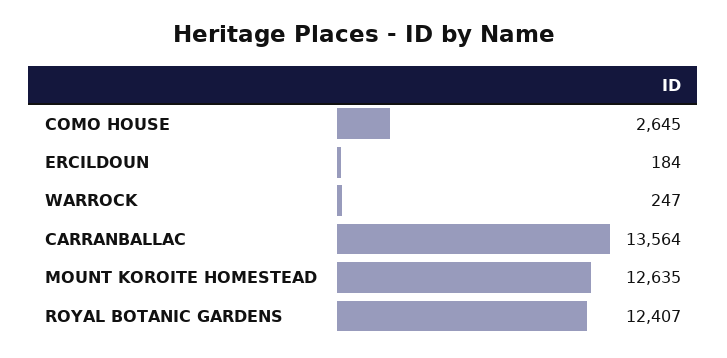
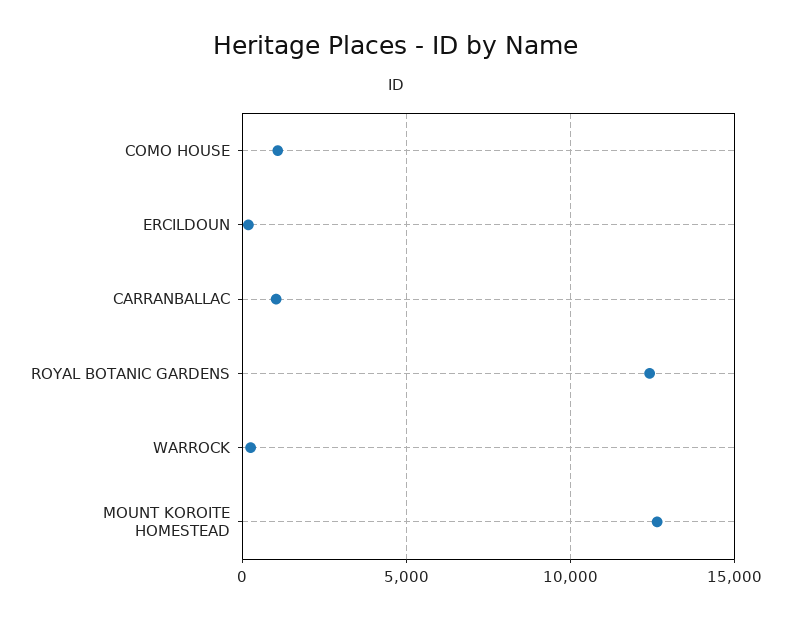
COMO HOUSE: 2645 -> 1000
CARRANBALLAC: 13564 -> 1000

